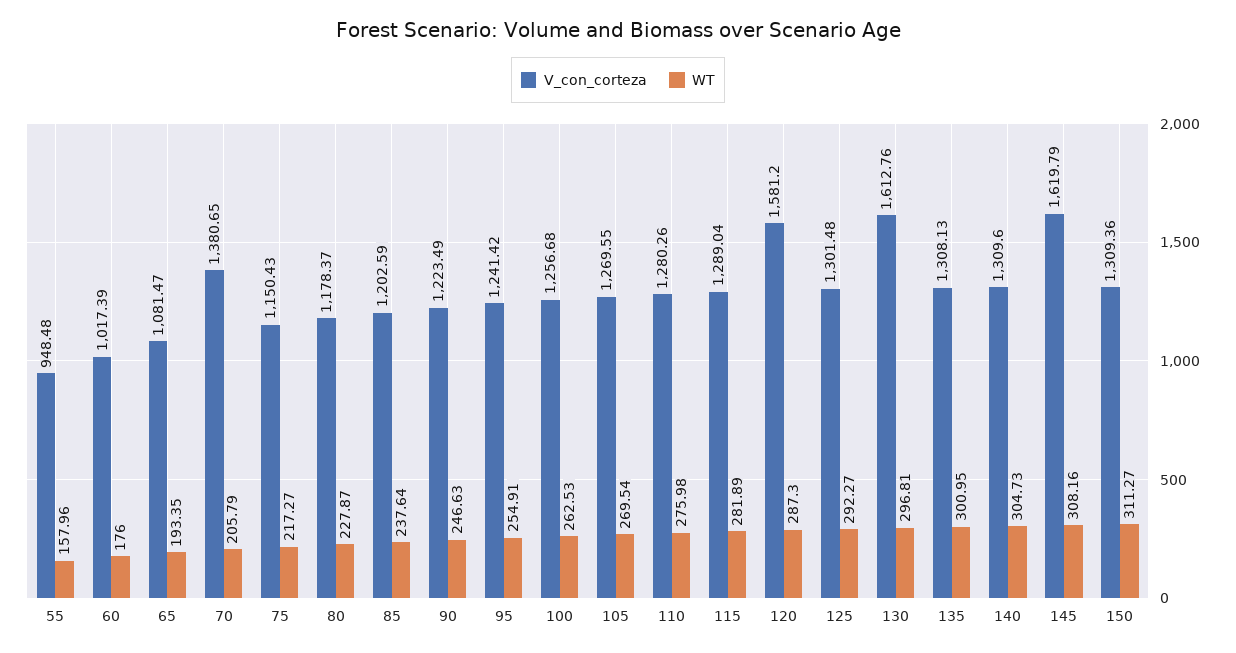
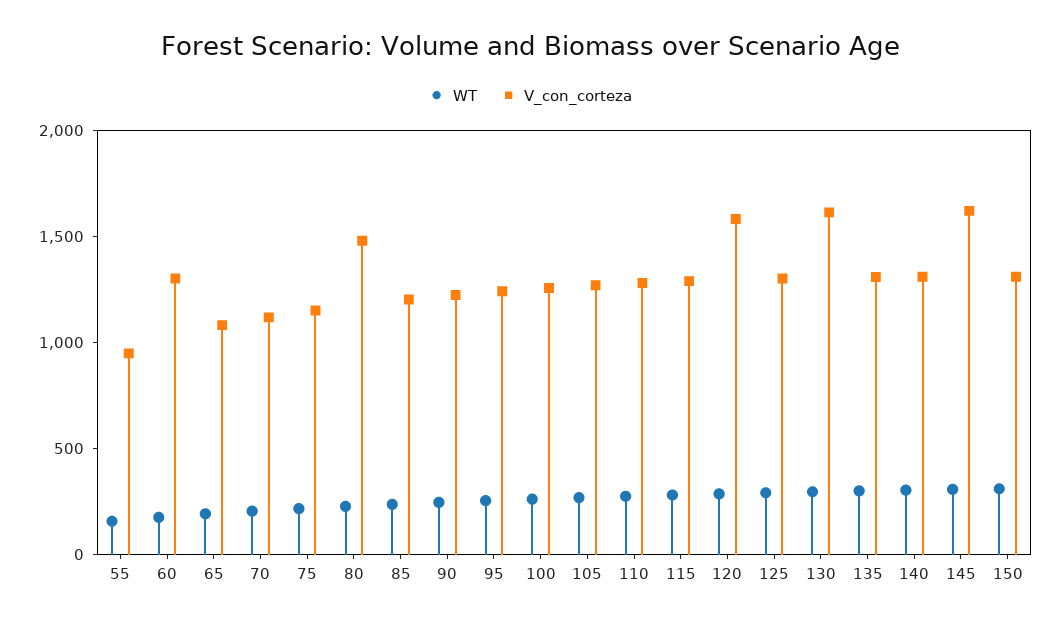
V_con_corteza, 60: 1017.39 -> 1300
V_con_corteza, 70: 1380.65 -> 1100
V_con_corteza, 80: 1178.37 -> 1500

